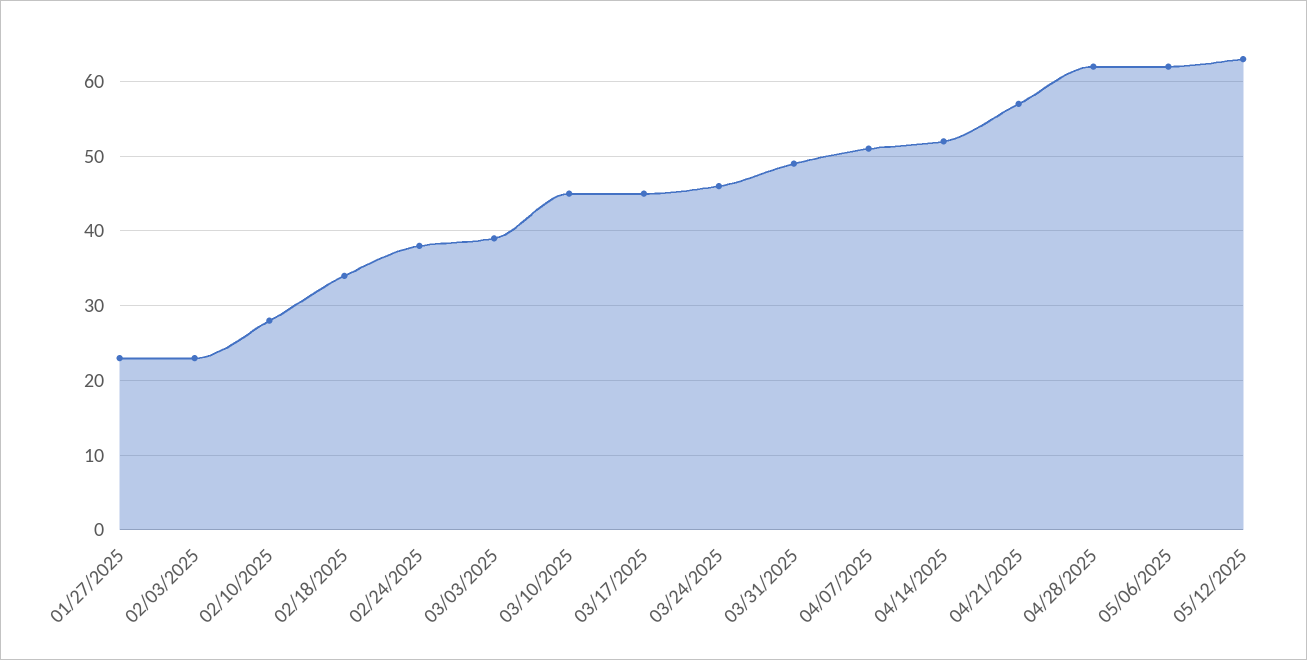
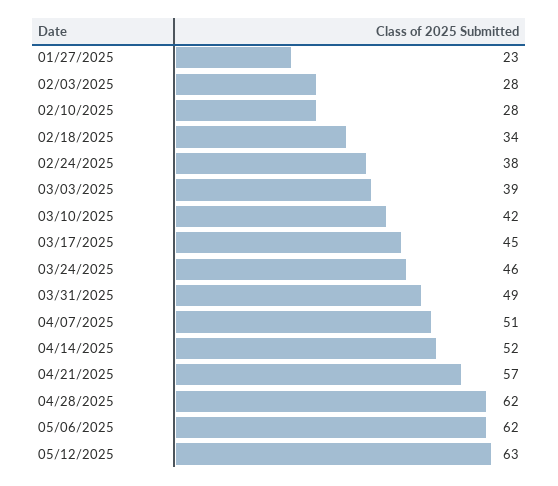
02/03/2025: 23 -> 28
03/10/2025: 45 -> 42

